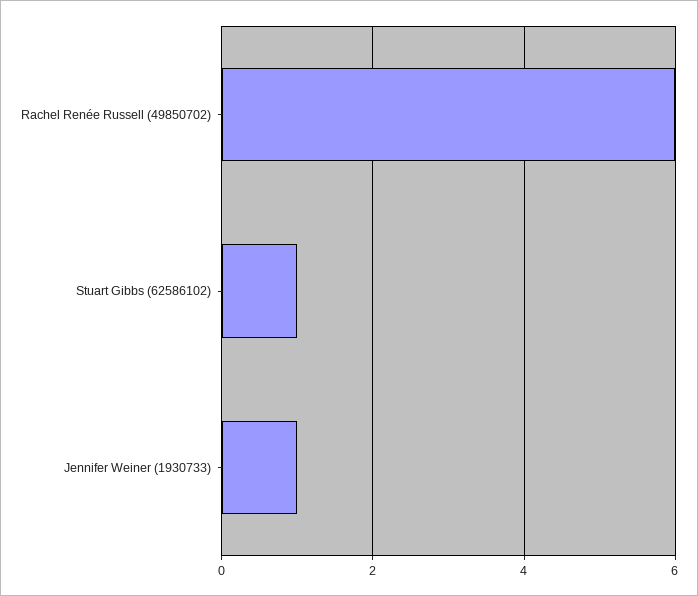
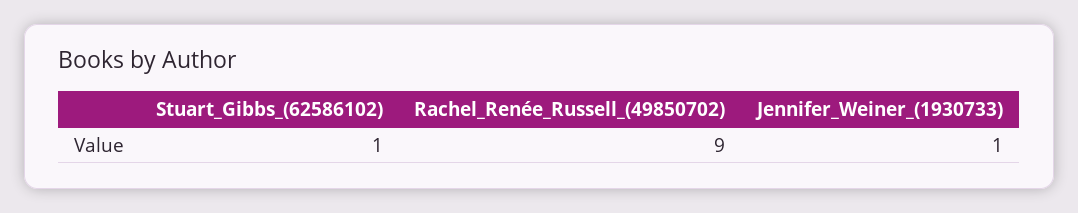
Rachel Renée Russell (49850702): 6 -> 9

